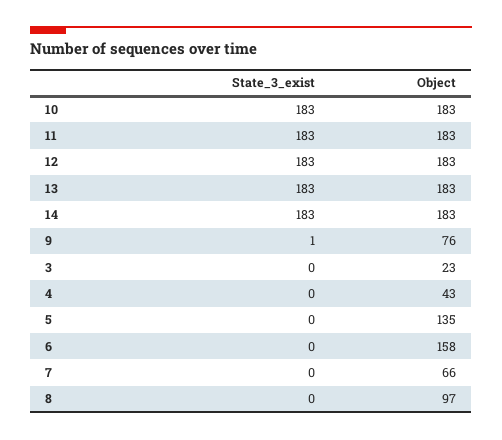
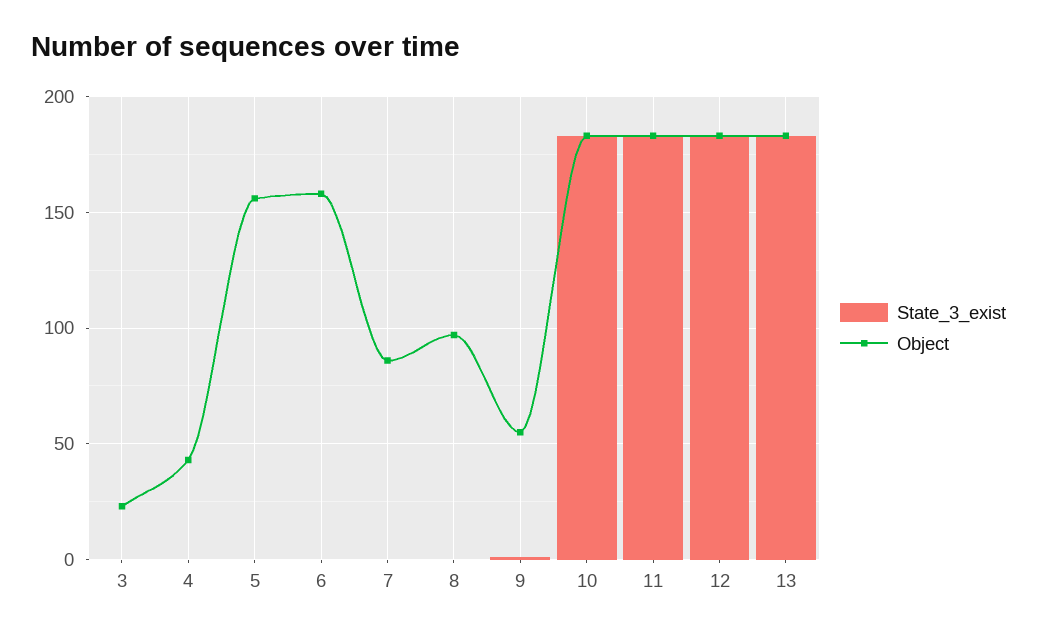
State_3_exist, 14: 183 -> none
Object, 14: 183 -> none
Object, 9: 76 -> 55
Object, 5: 135 -> 155
Object, 7: 66 -> 85

